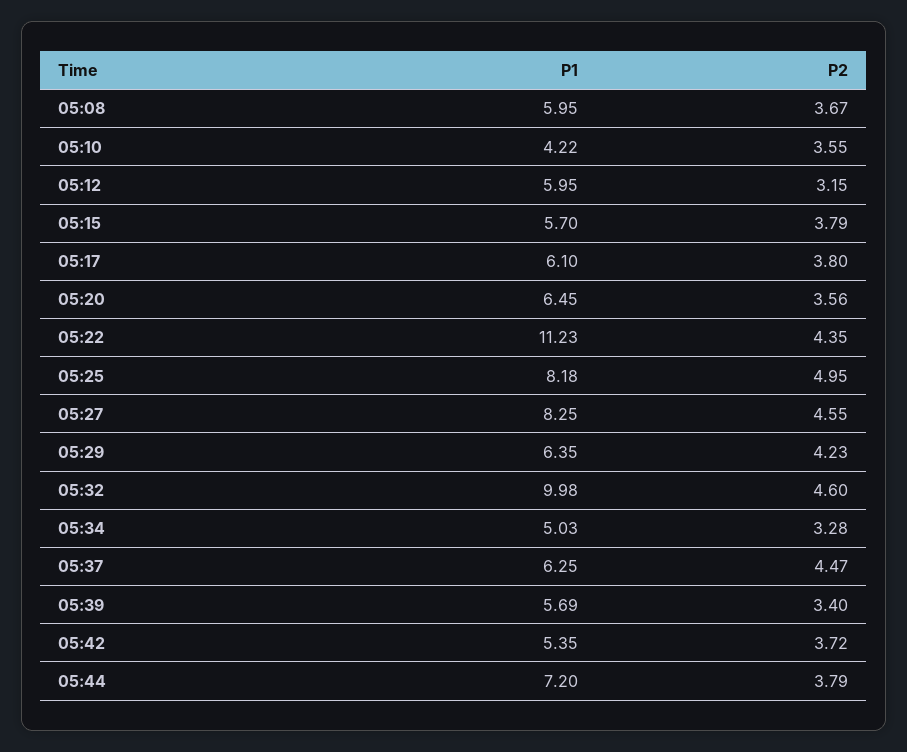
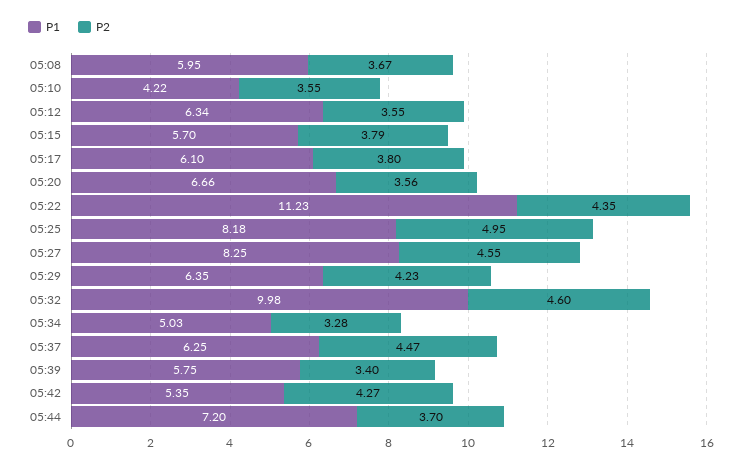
P1, 05:12: 5.95 -> 6.34
P2, 05:12: 3.15 -> 3.55
P1, 05:20: 6.45 -> 6.66
P1, 05:39: 5.69 -> 5.75
P2, 05:42: 3.72 -> 4.27
P2, 05:44: 3.79 -> 3.7

